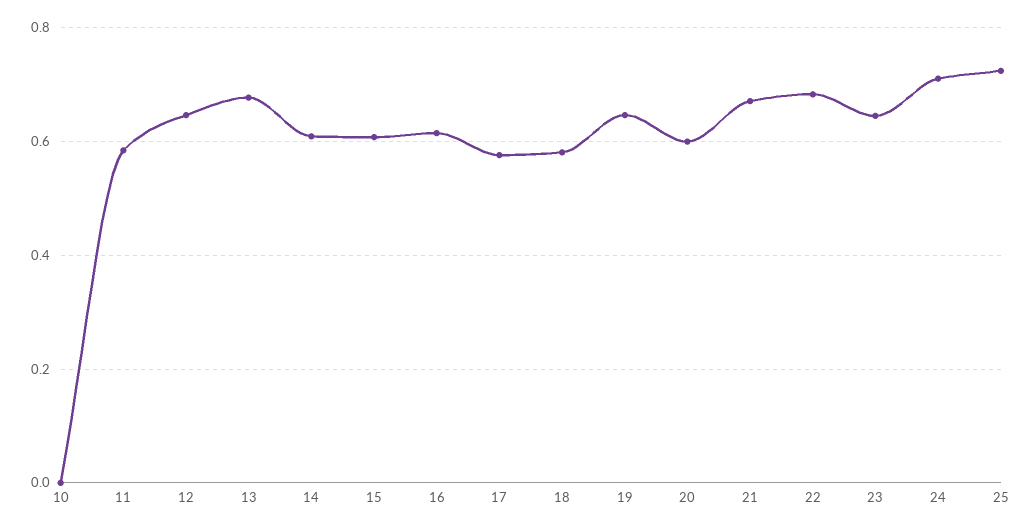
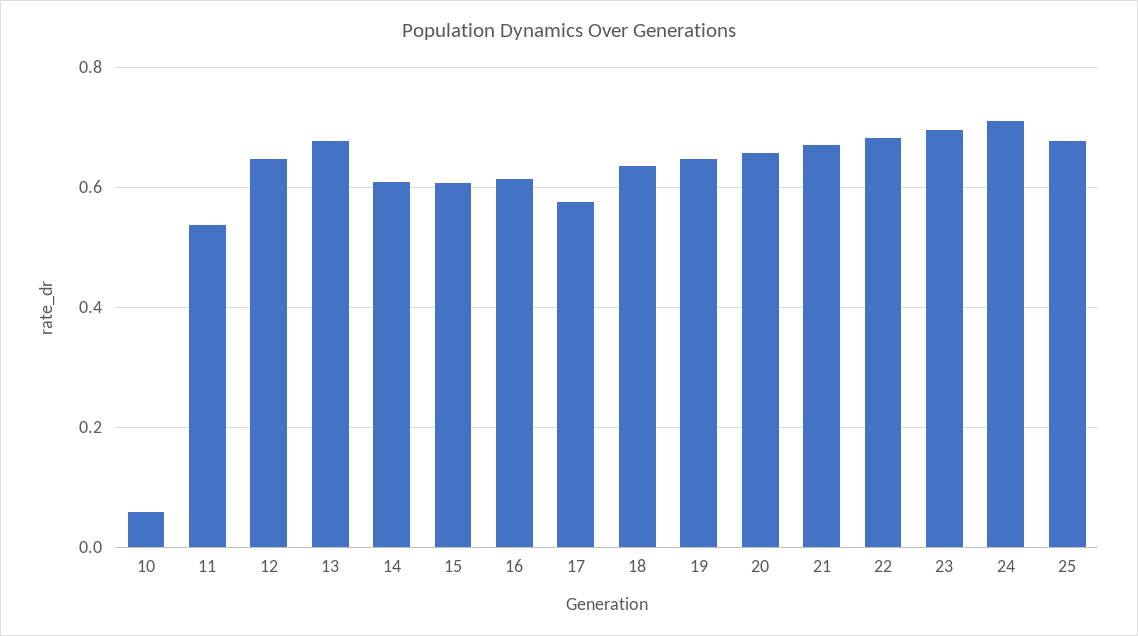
10: 0 -> 0.06
11: 0.58 -> 0.54
18: 0.58 -> 0.64
20: 0.6 -> 0.66
23: 0.64 -> 0.7
25: 0.72 -> 0.68

